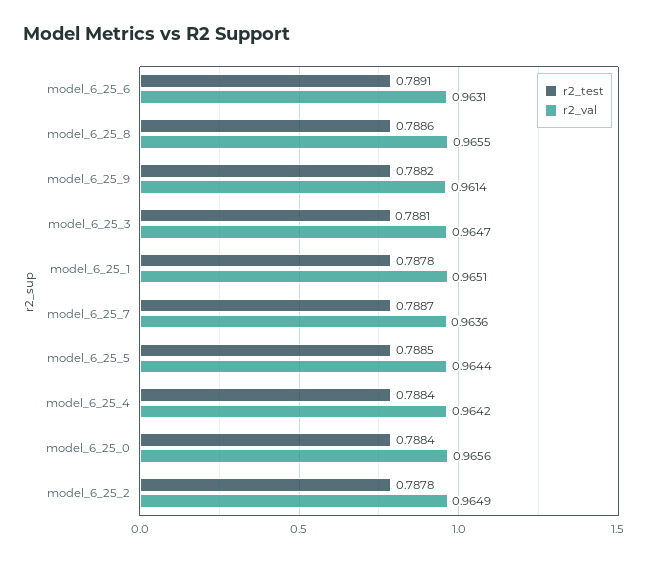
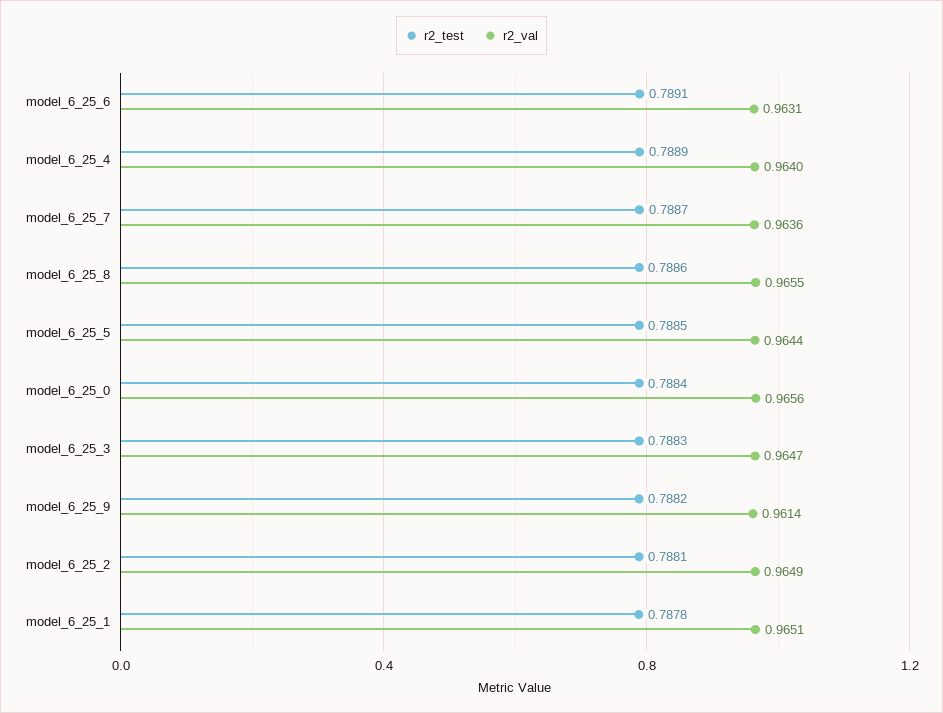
r2_test, model_6_25_3: 0.7881 -> 0.7883
r2_test, model_6_25_4: 0.7884 -> 0.7889
r2_val, model_6_25_4: 0.9642 -> 0.964
r2_test, model_6_25_2: 0.7878 -> 0.7881

